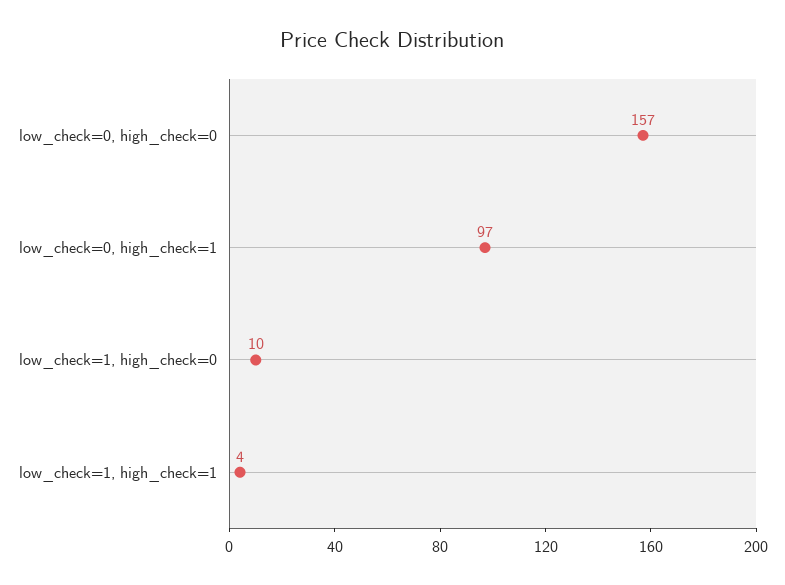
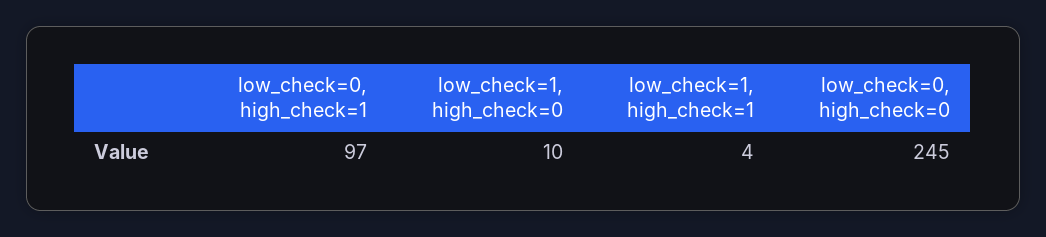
low_check=0, high_check=0: 157 -> 245

